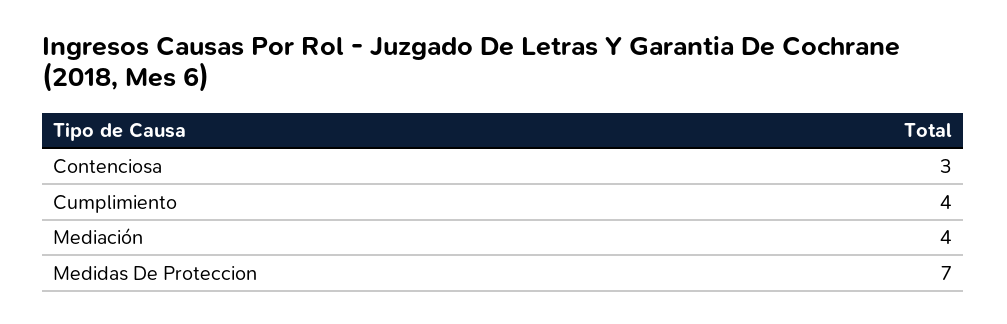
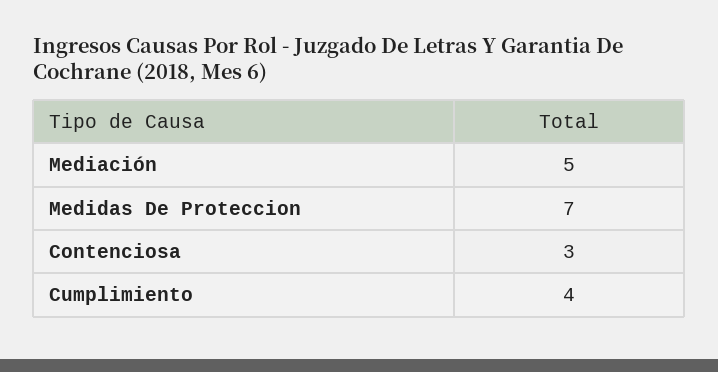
Mediación: 4 -> 5

